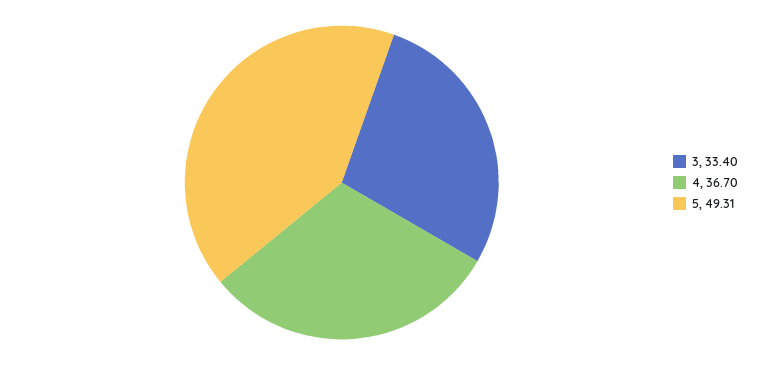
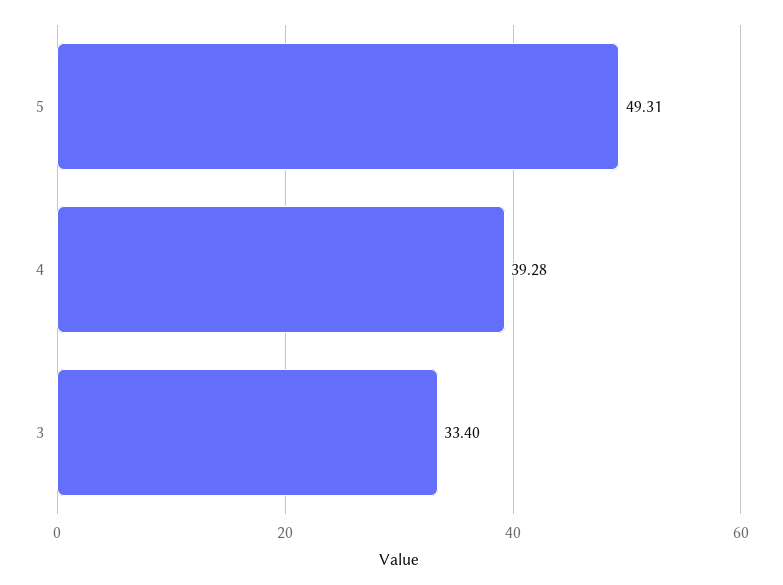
4: 36.7 -> 39.28

